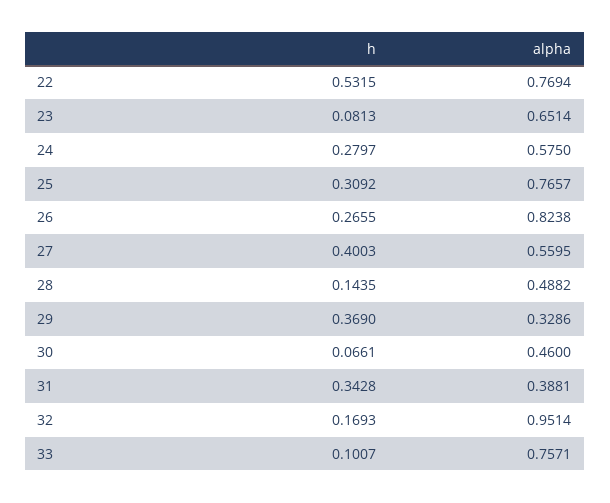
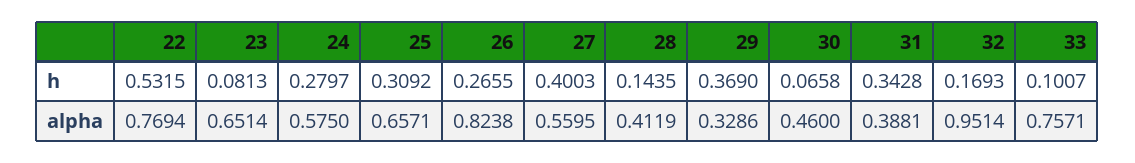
alpha, 25: 0.7657 -> 0.6571
alpha, 28: 0.4882 -> 0.4119
h, 30: 0.0661 -> 0.0658

